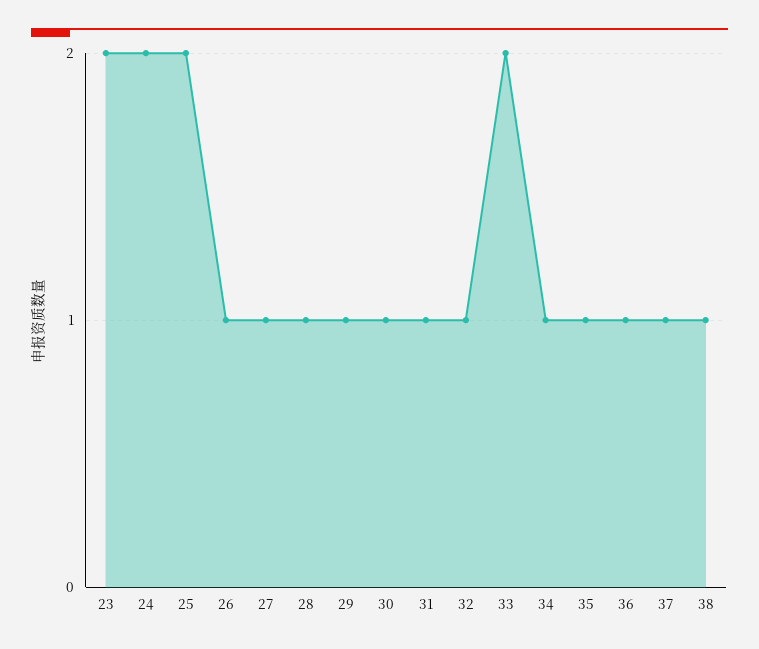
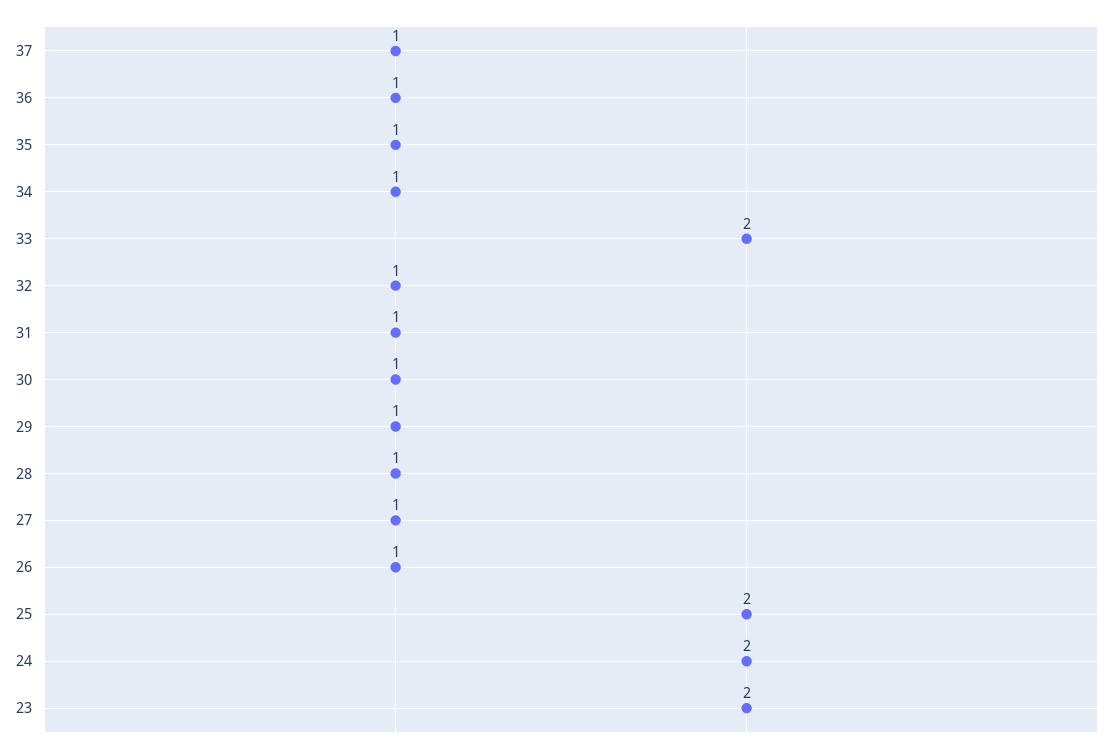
38: 1 -> none

